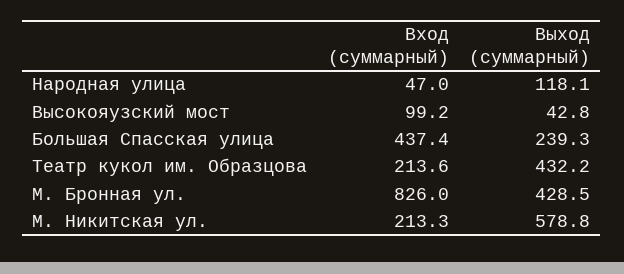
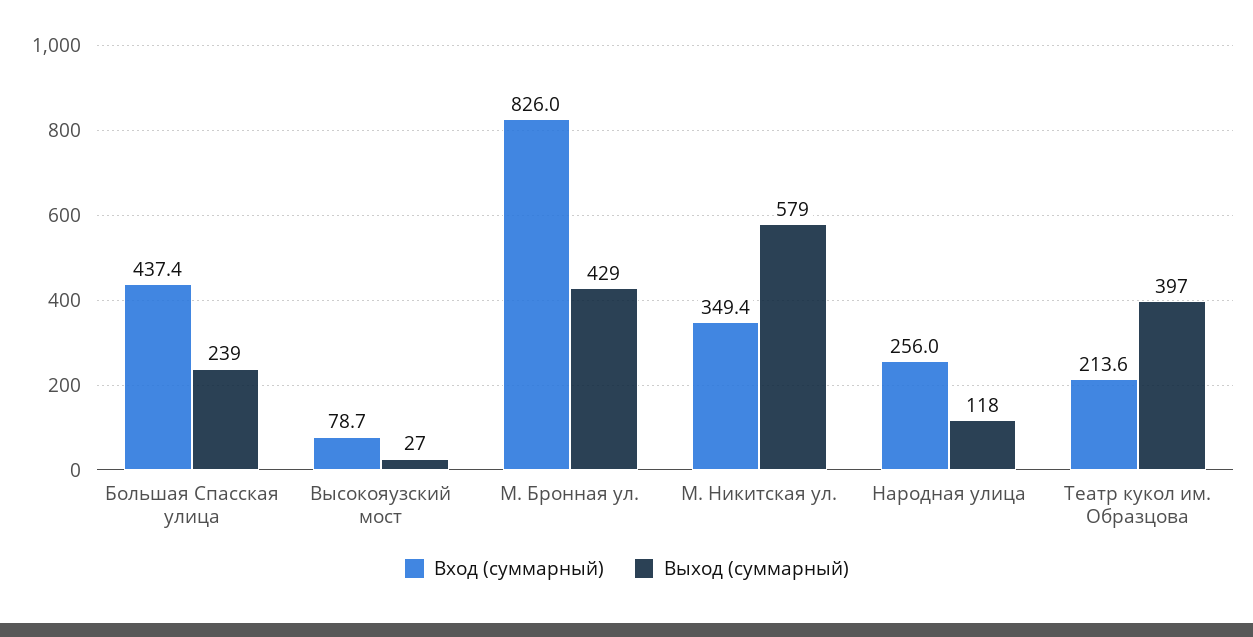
Вход (суммарный), Народная улица: 47 -> 256
Вход (суммарный), Высокояузский мост: 99.2 -> 78.7
Выход (суммарный), Высокояузский мост: 42.8 -> 27
Выход (суммарный), Театр кукол им. Образцова: 432.2 -> 397
Вход (суммарный), М. Никитская ул.: 213.3 -> 349.4

